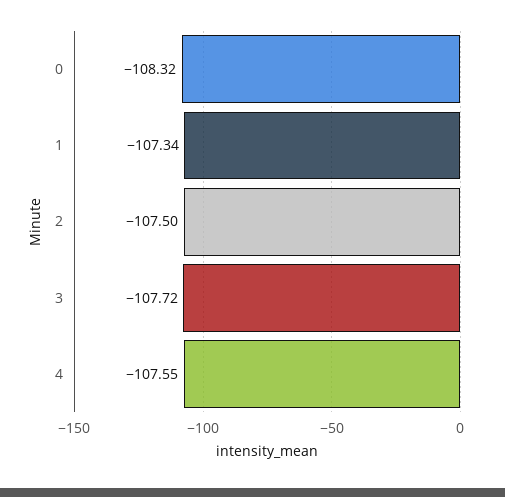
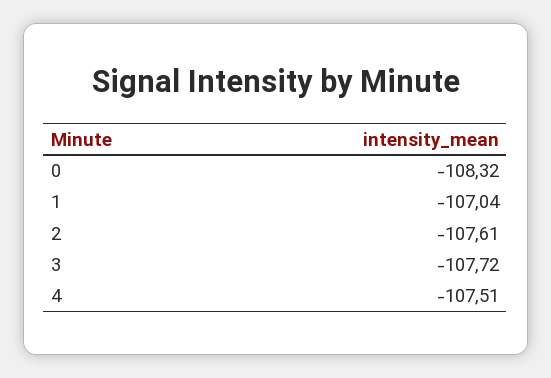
1: -107.34 -> -107.04
2: -107.5 -> -107.61
4: -107.55 -> -107.51

